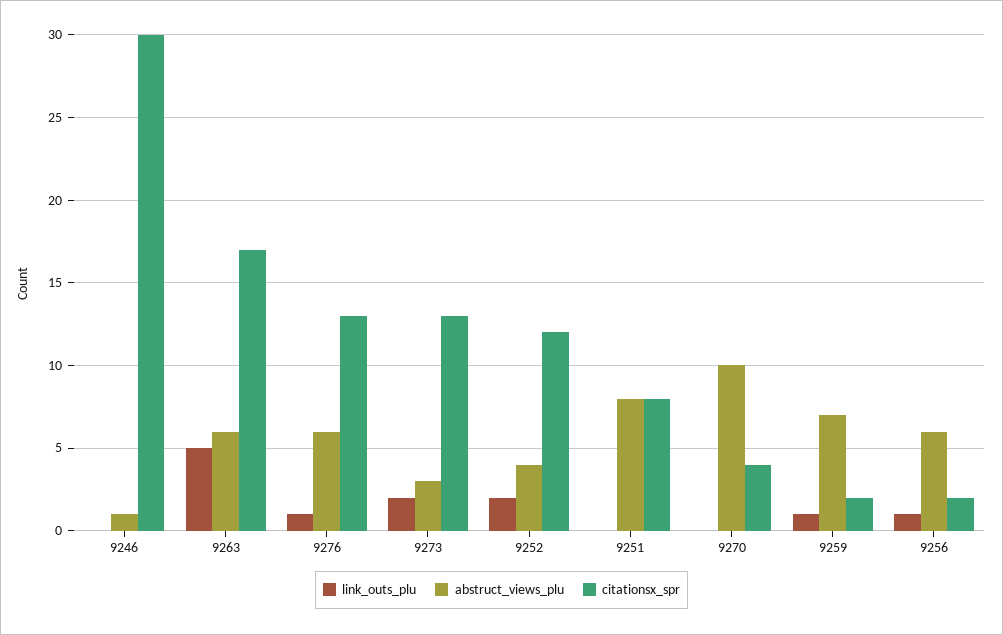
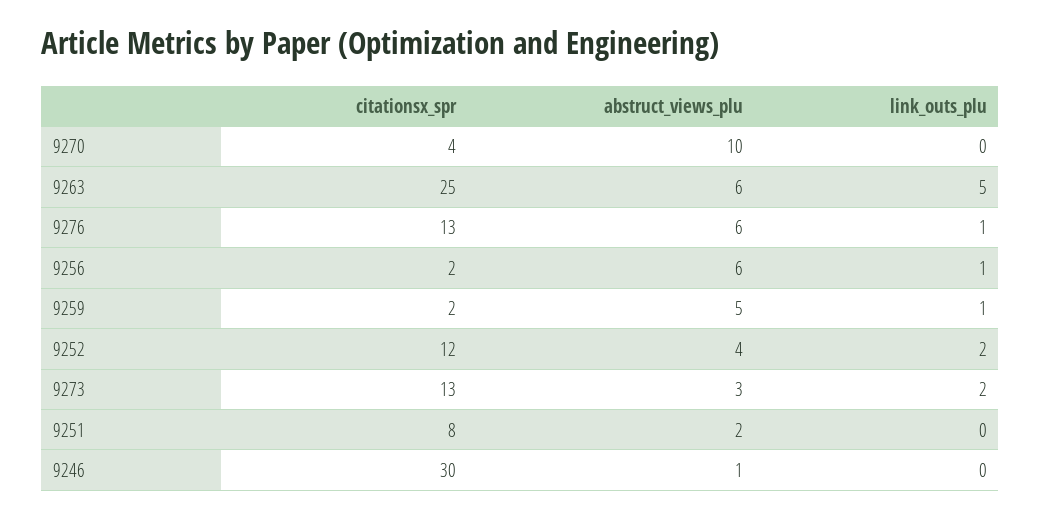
citationsx_spr, 9263: 17 -> 25
abstruct_views_plu, 9251: 8 -> 2
abstruct_views_plu, 9259: 7 -> 5

